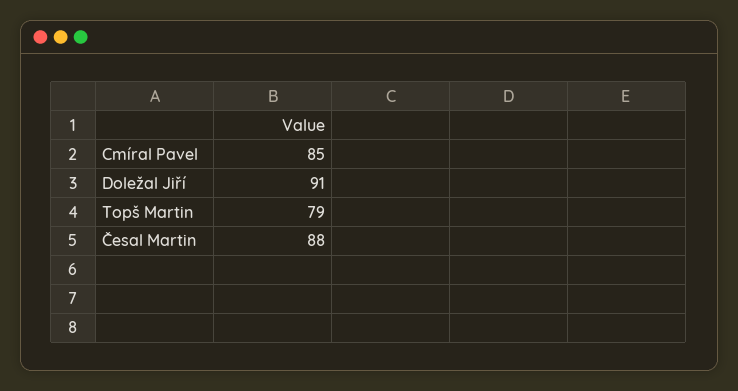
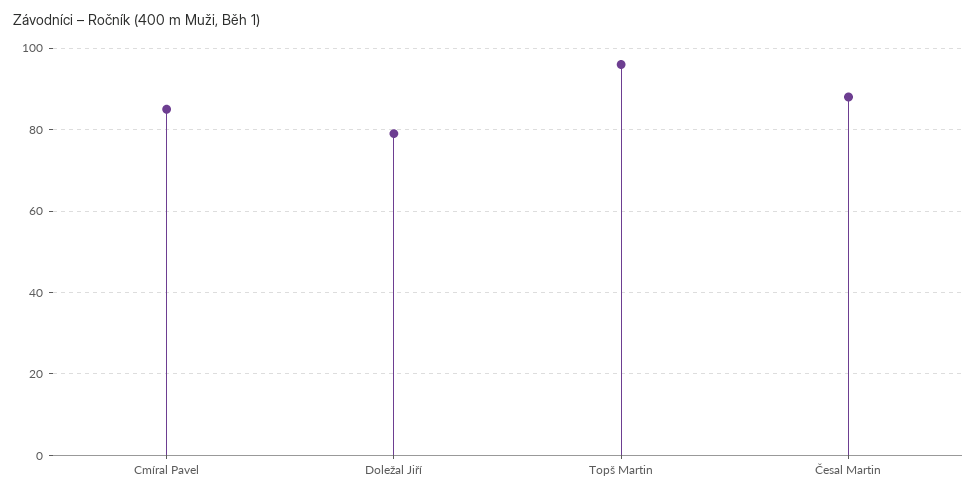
Doležal Jiří: 91 -> 80
Topš Martin: 79 -> 95

